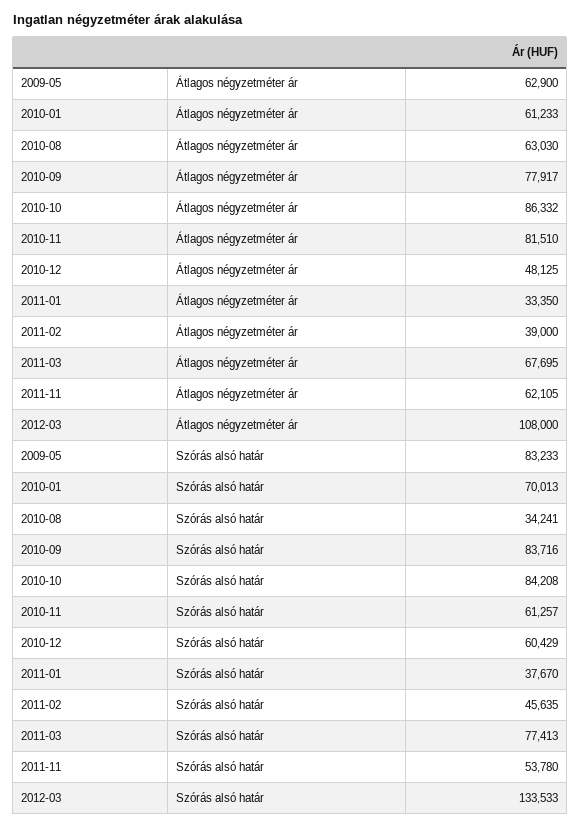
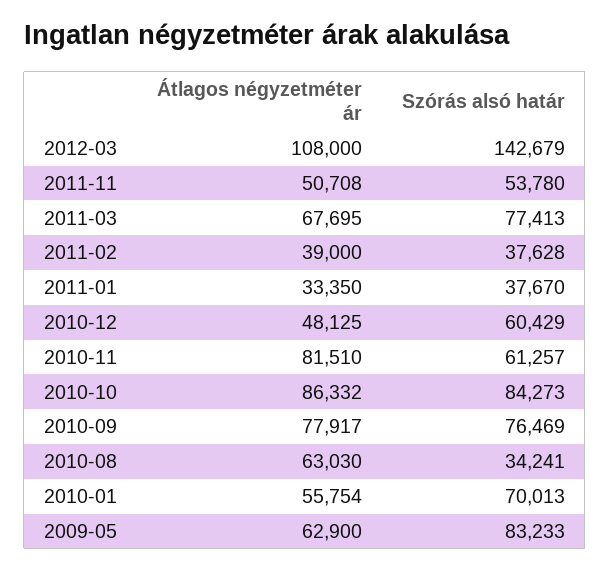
2010-01, Átlagos négyzetméter ár: 61233 -> 55754
2011-11, Átlagos négyzetméter ár: 62105 -> 50708
2010-09, Szórás alsó határ: 83716 -> 76469
2010-10, Szórás alsó határ: 84208 -> 84273
2011-02, Szórás alsó határ: 45635 -> 37628
2012-03, Szórás alsó határ: 133533 -> 142679

